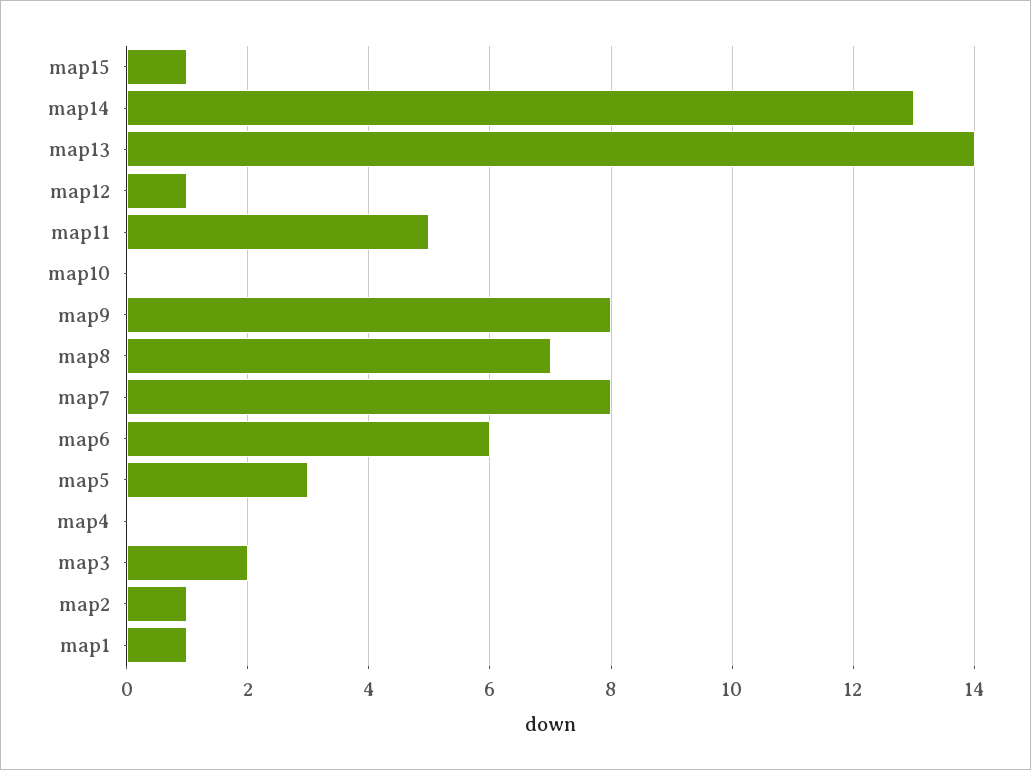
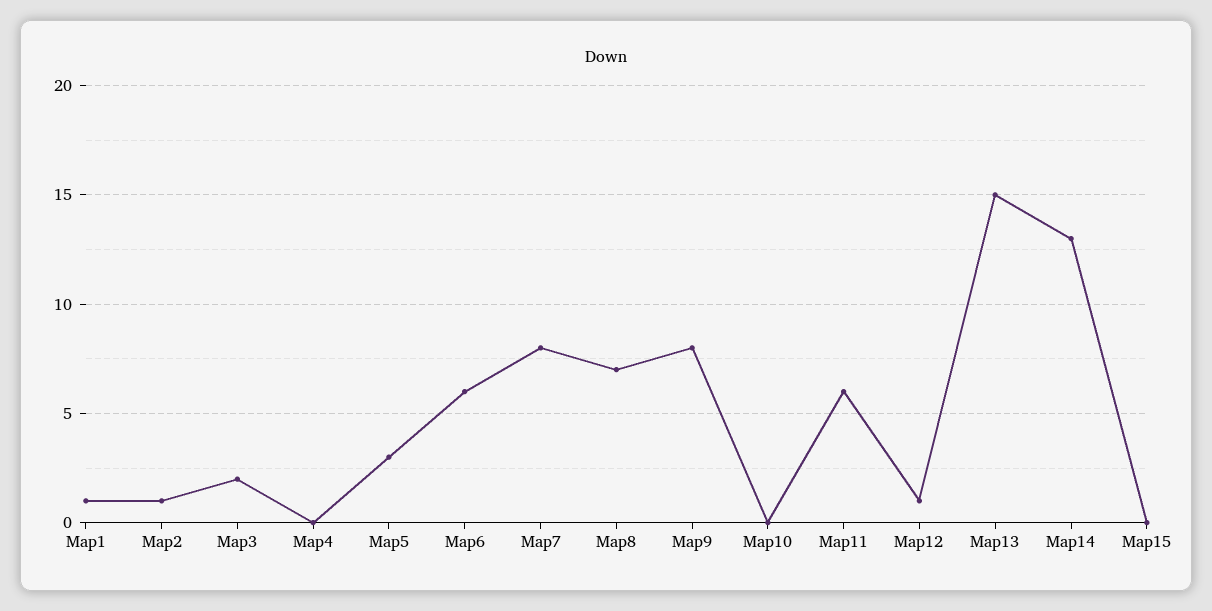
map15: 1 -> 0
map13: 14 -> 15
map11: 5 -> 6

